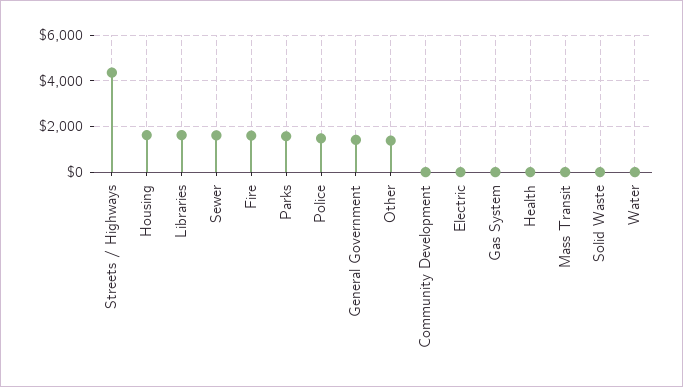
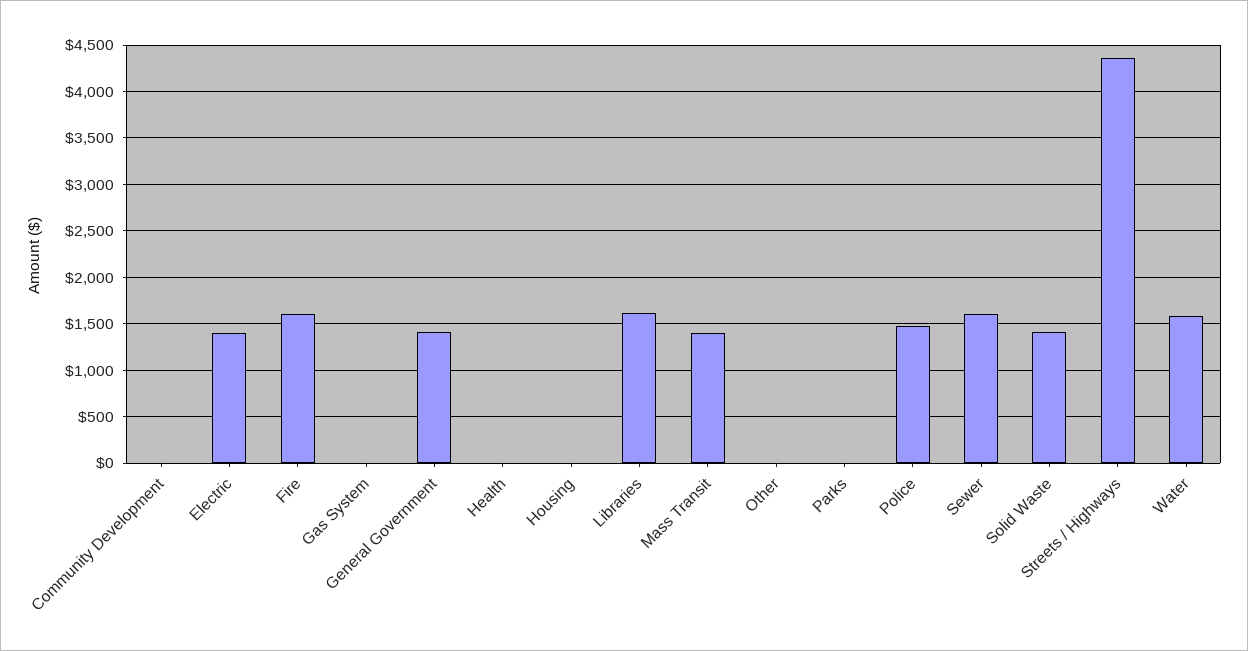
Housing: 1500 -> 0
Parks: 1500 -> 0
Other: 1500 -> 0
Electric: 0 -> 1400
Mass Transit: 0 -> 1400
Solid Waste: 0 -> 1400
Water: 0 -> 1600

